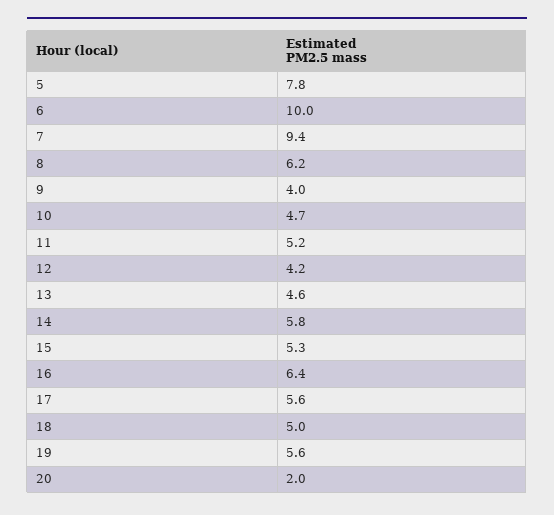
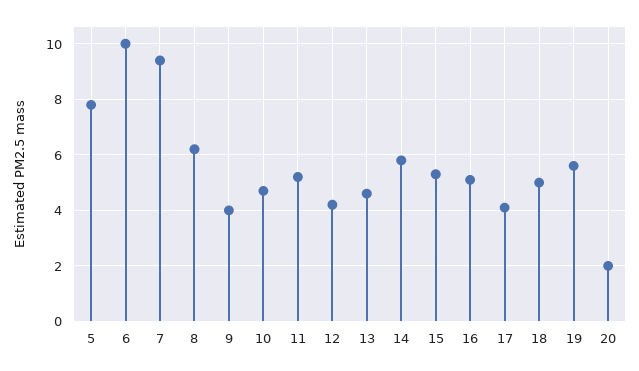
16: 6.4 -> 5
17: 5.6 -> 4

